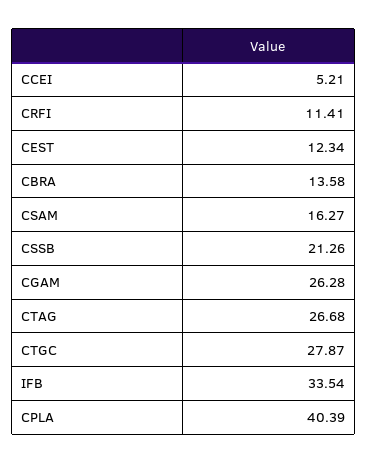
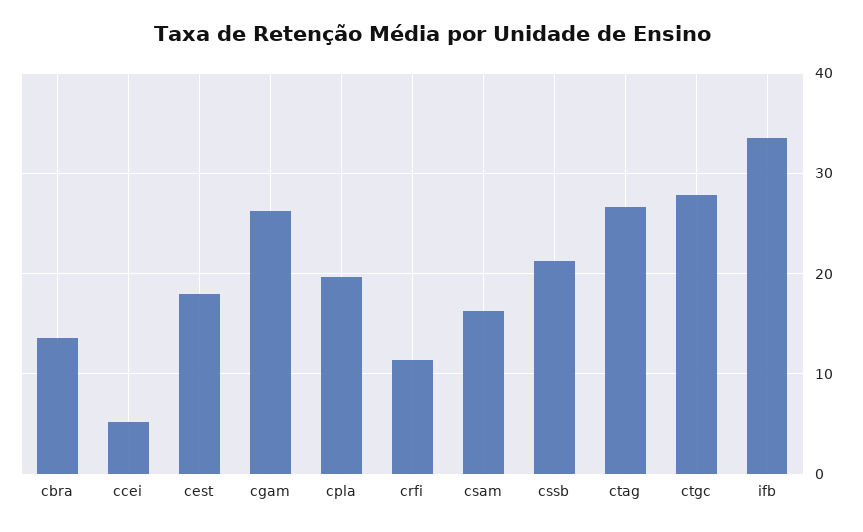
CEST: 12.34 -> 18
CPLA: 40.39 -> 20

